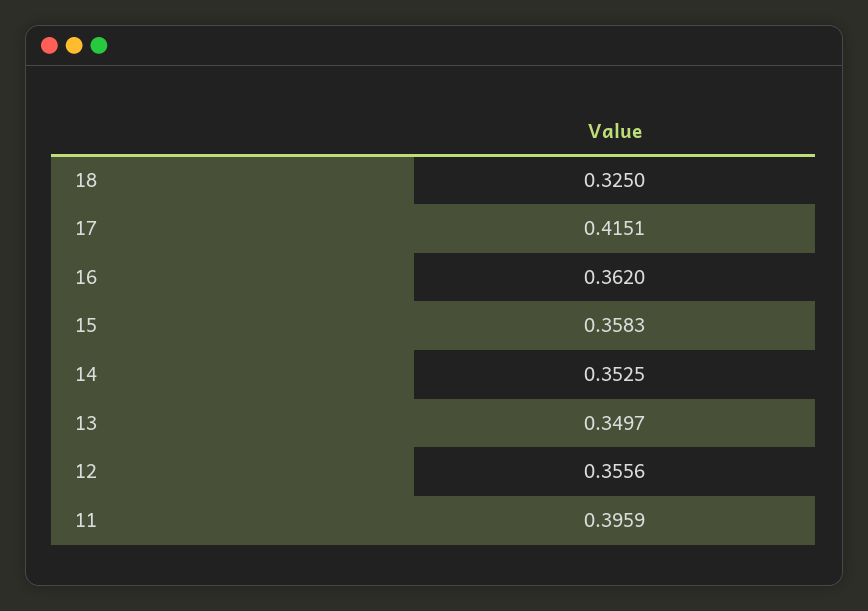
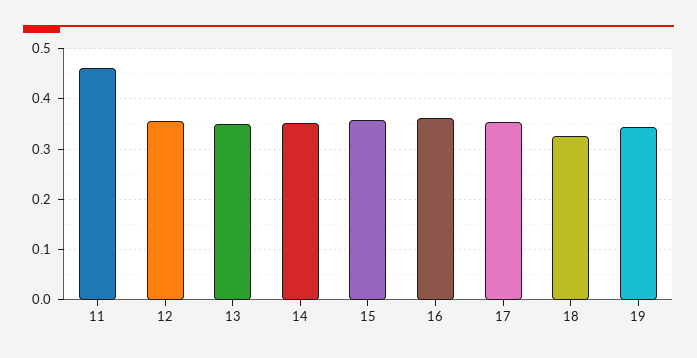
17: 0.4151 -> 0.36
11: 0.3959 -> 0.46
19: none -> 0.34

